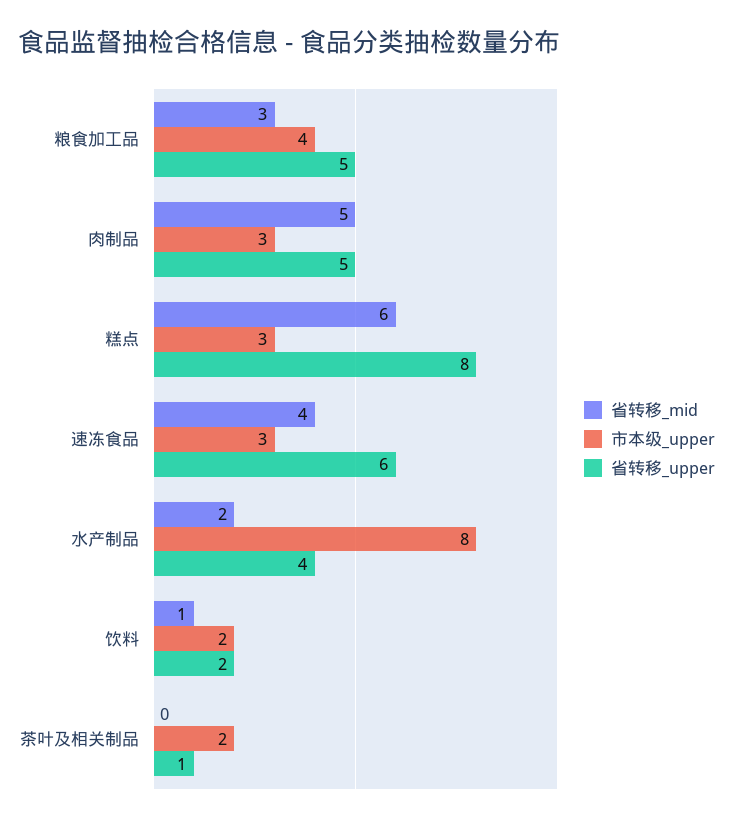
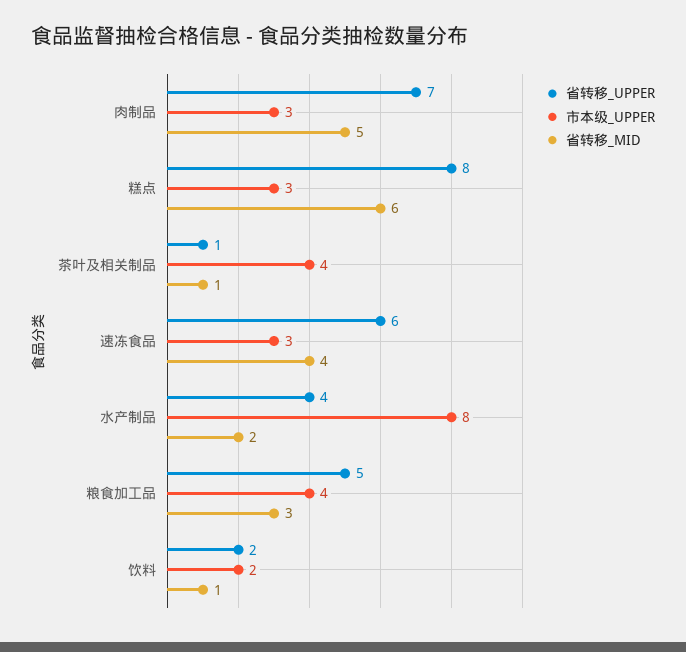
省转移_upper, 肉制品: 5 -> 7
省转移_mid, 茶叶及相关制品: 0 -> 1
市本级_upper, 茶叶及相关制品: 2 -> 4

